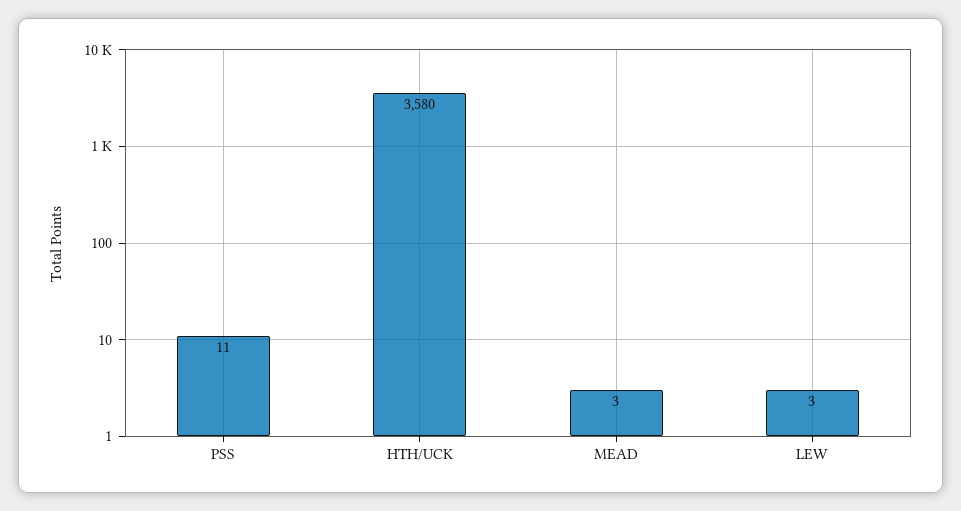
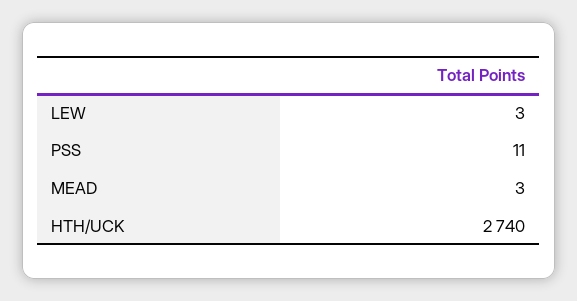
HTH/UCK: 3580 -> 2740

